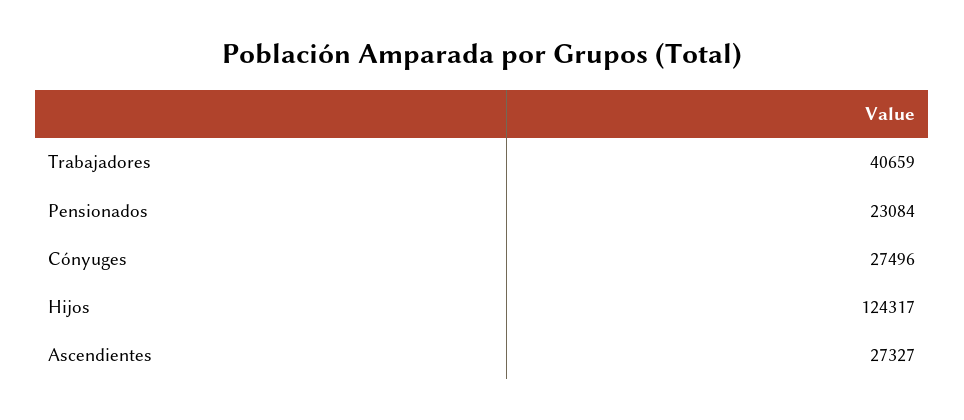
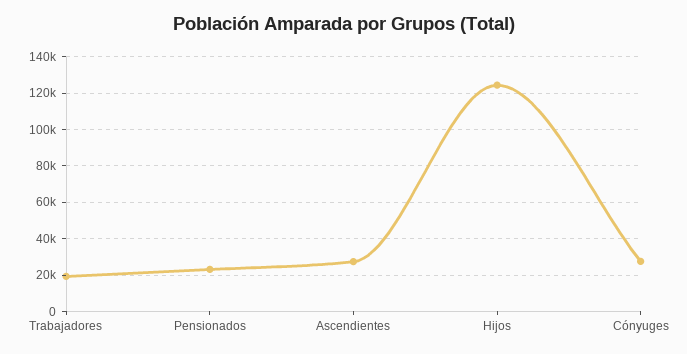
Trabajadores: 40659 -> 20000

